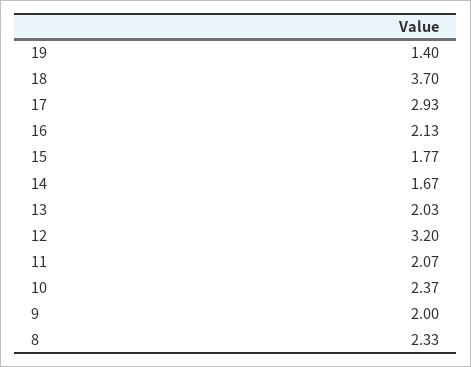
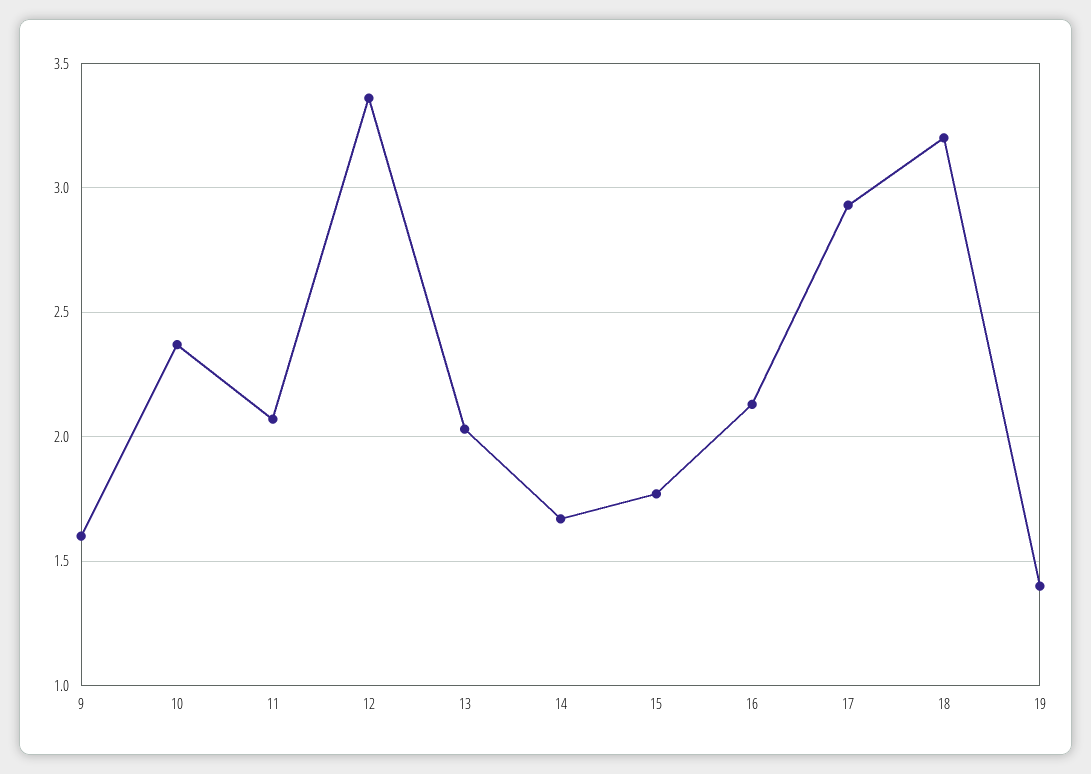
18: 3.7 -> 3.2
12: 3.2 -> 3.35
9: 2 -> 1.6
8: 2.33 -> none

